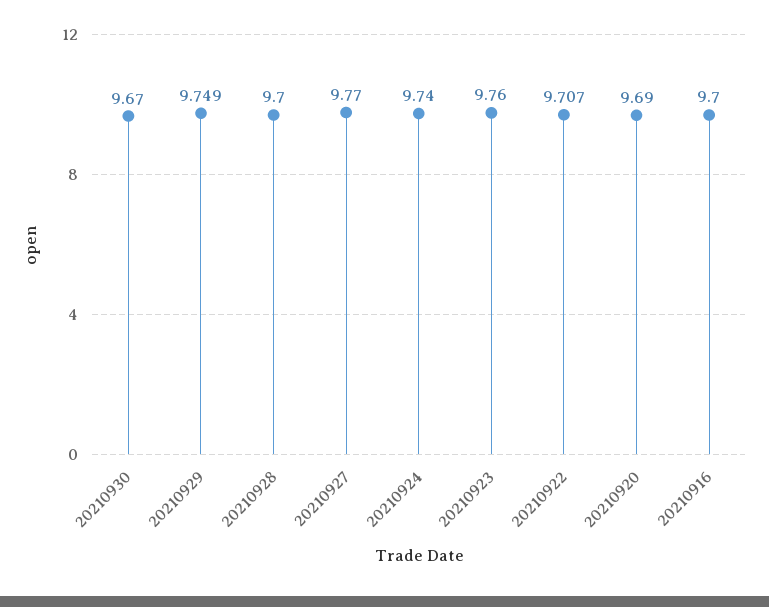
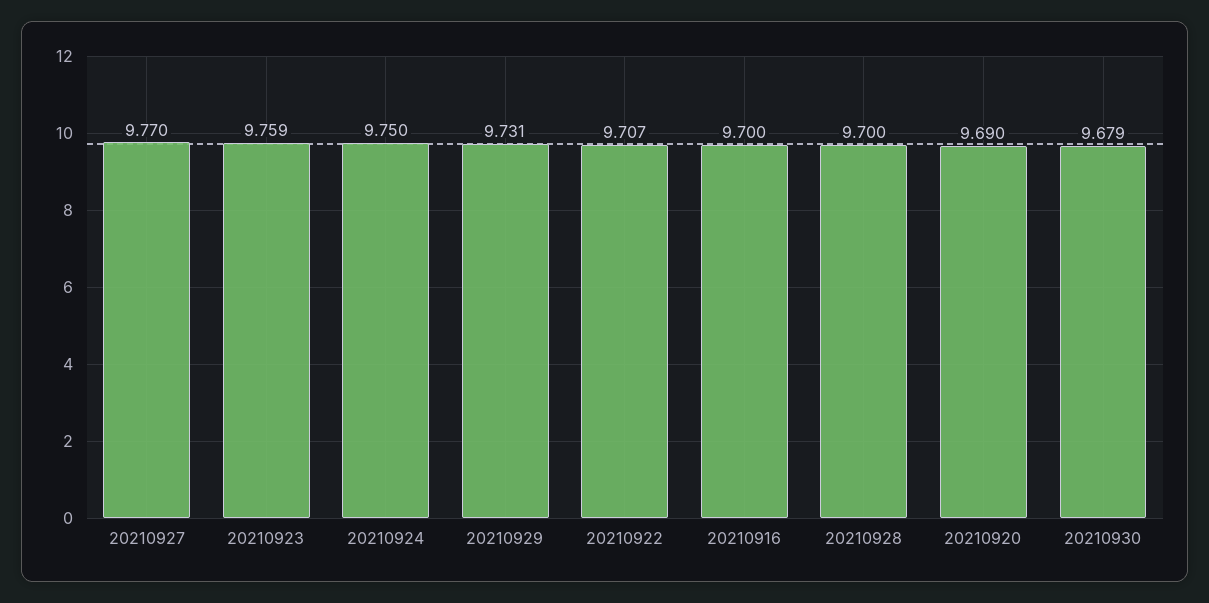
20210930: 9.67 -> 9.679
20210929: 9.749 -> 9.731
20210924: 9.74 -> 9.75
20210923: 9.76 -> 9.759

